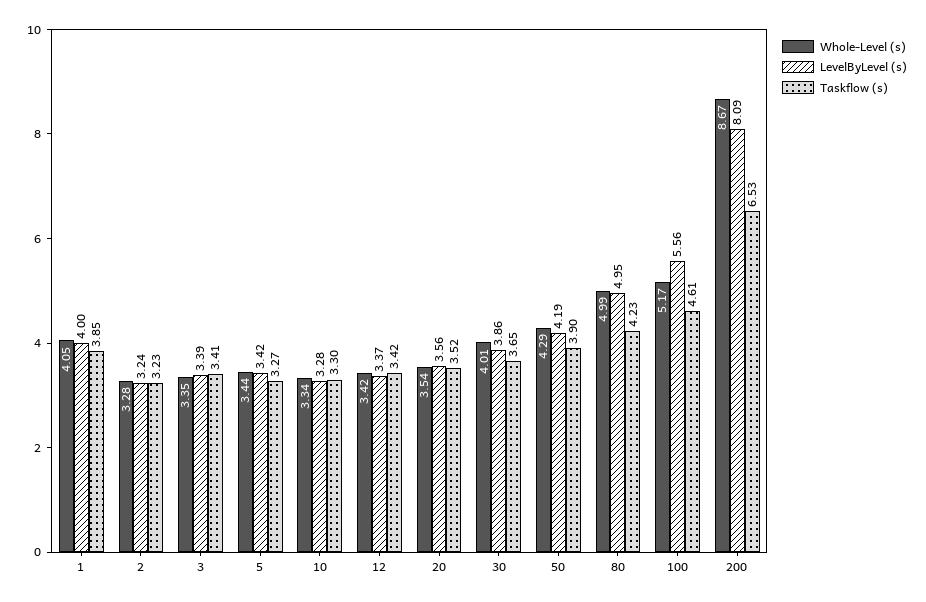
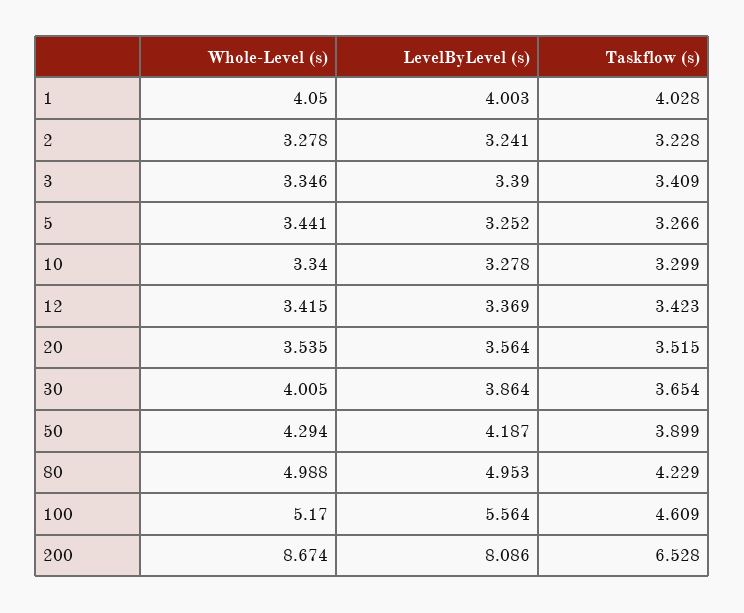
Taskflow (s), 1: 3.85 -> 4.028
LevelByLevel (s), 5: 3.42 -> 3.252

